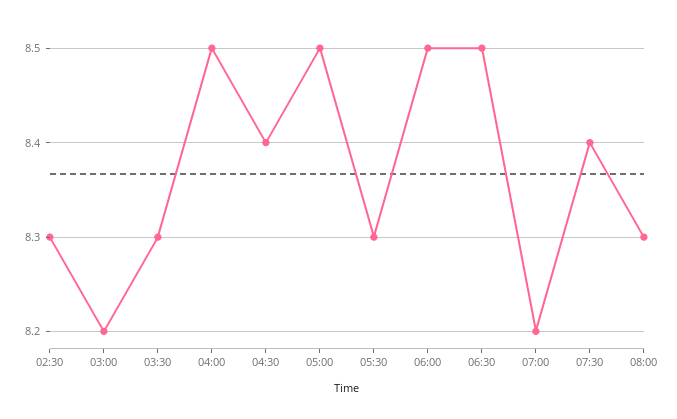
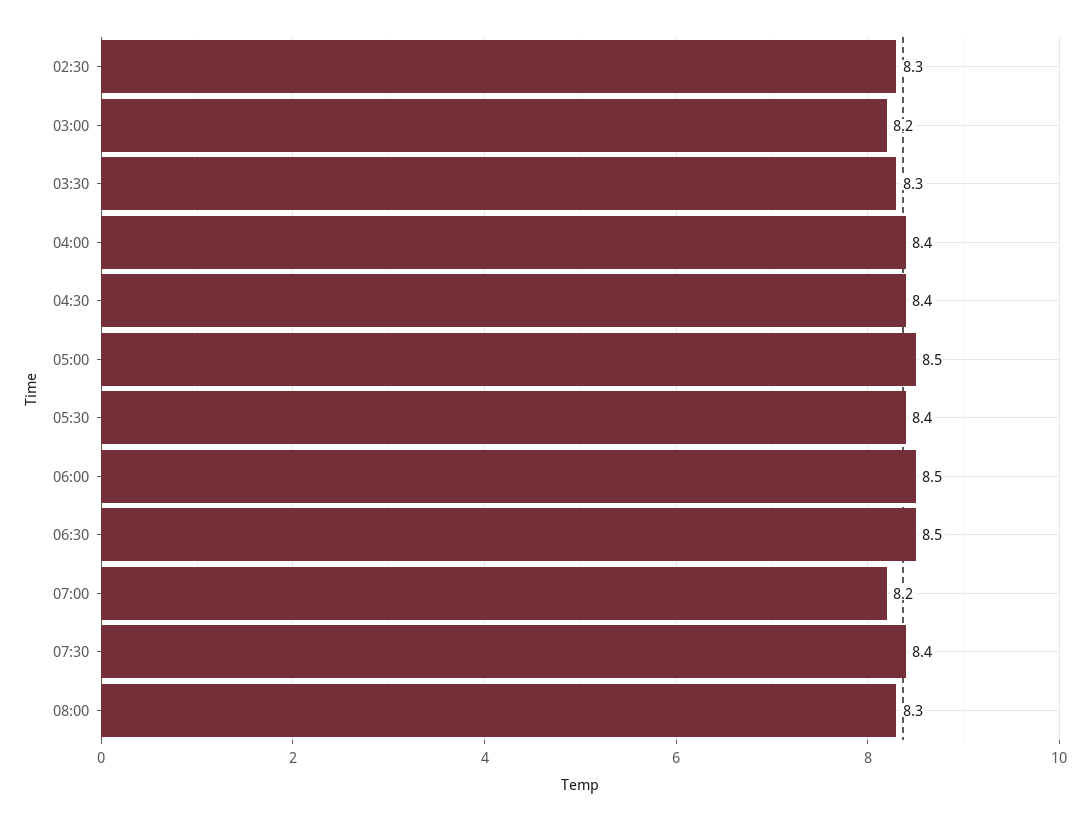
04:00: 8.5 -> 8.4
05:30: 8.3 -> 8.4

